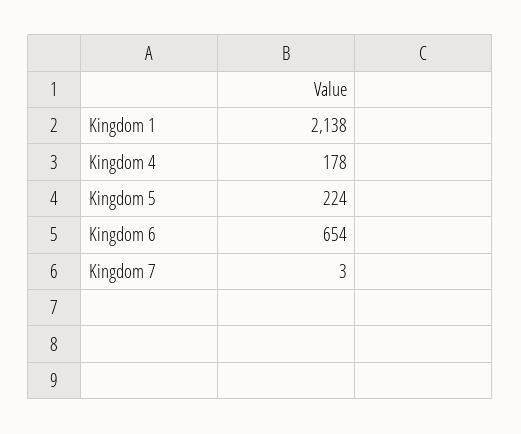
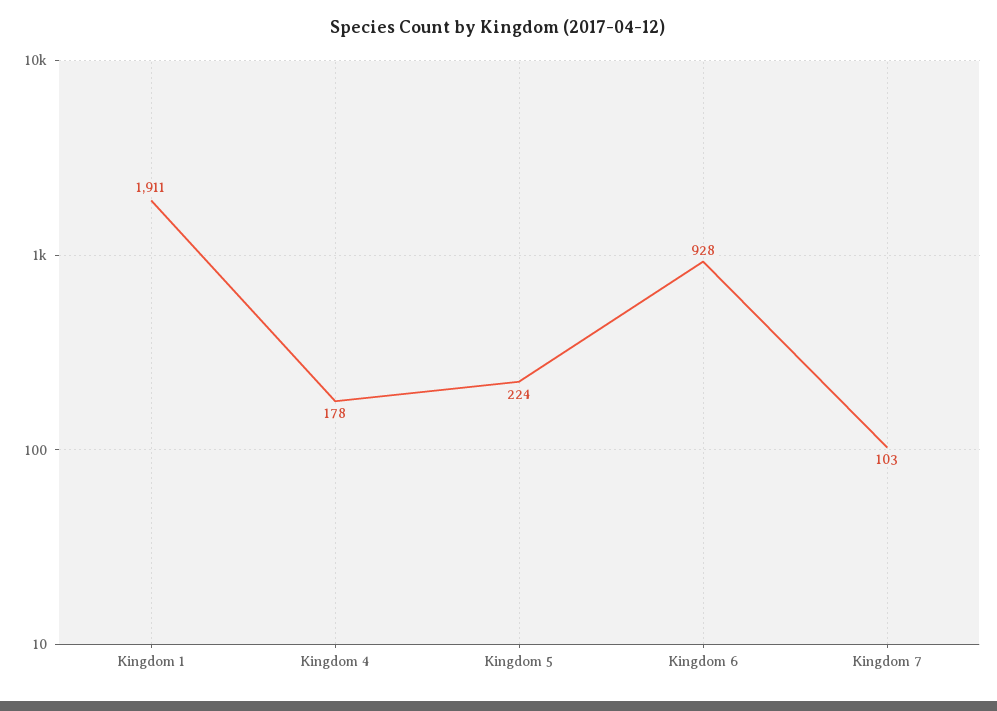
Kingdom 1: 2138 -> 1911
Kingdom 6: 654 -> 928
Kingdom 7: 3 -> 103

